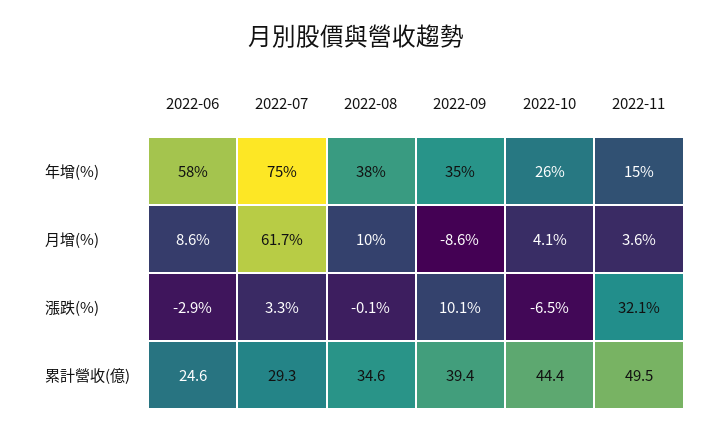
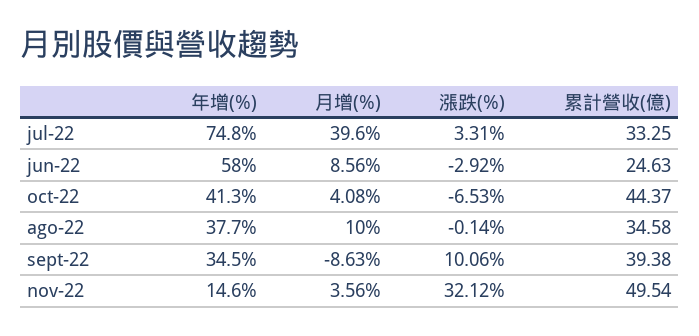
2022-10, 年增(%): 26 -> 41.3
2022-07, 月增(%): 61.7 -> 39.6
2022-07, 累計營收(億): 29.3 -> 33.25

